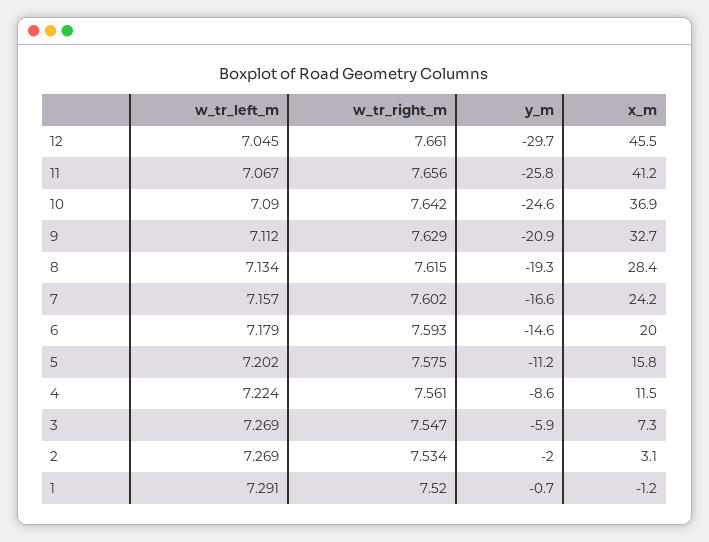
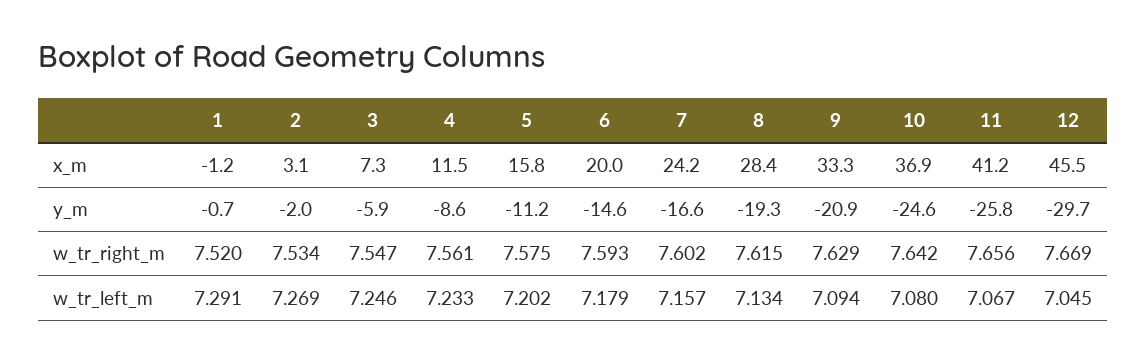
w_tr_right_m, 12: 7.661 -> 7.669
w_tr_left_m, 10: 7.09 -> 7.08
w_tr_left_m, 9: 7.112 -> 7.094
x_m, 9: 32.7 -> 33.3
w_tr_left_m, 4: 7.224 -> 7.233
w_tr_left_m, 3: 7.269 -> 7.246

